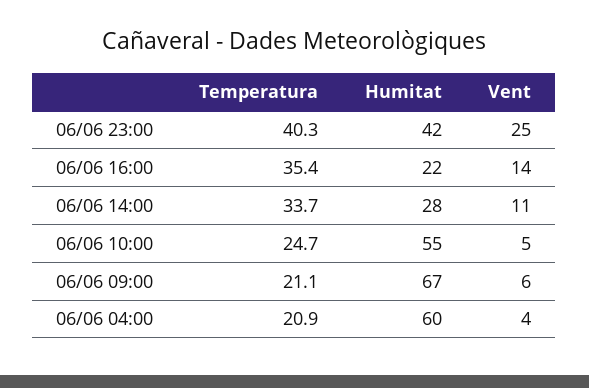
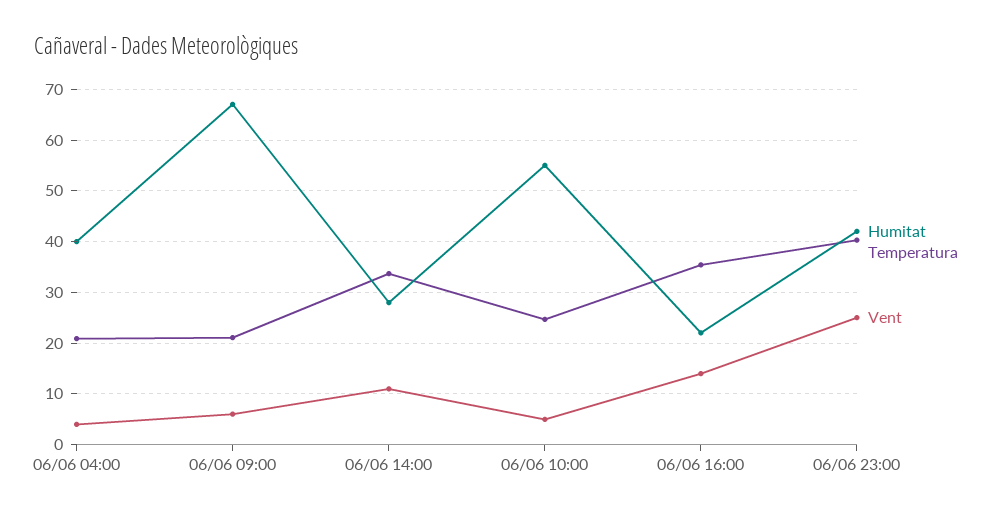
Humitat, 06/06 04:00: 60 -> 40

